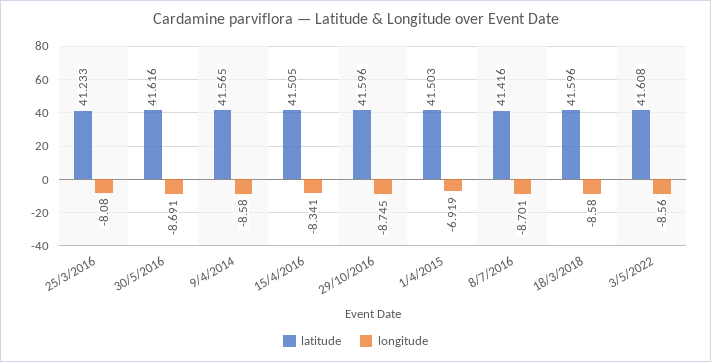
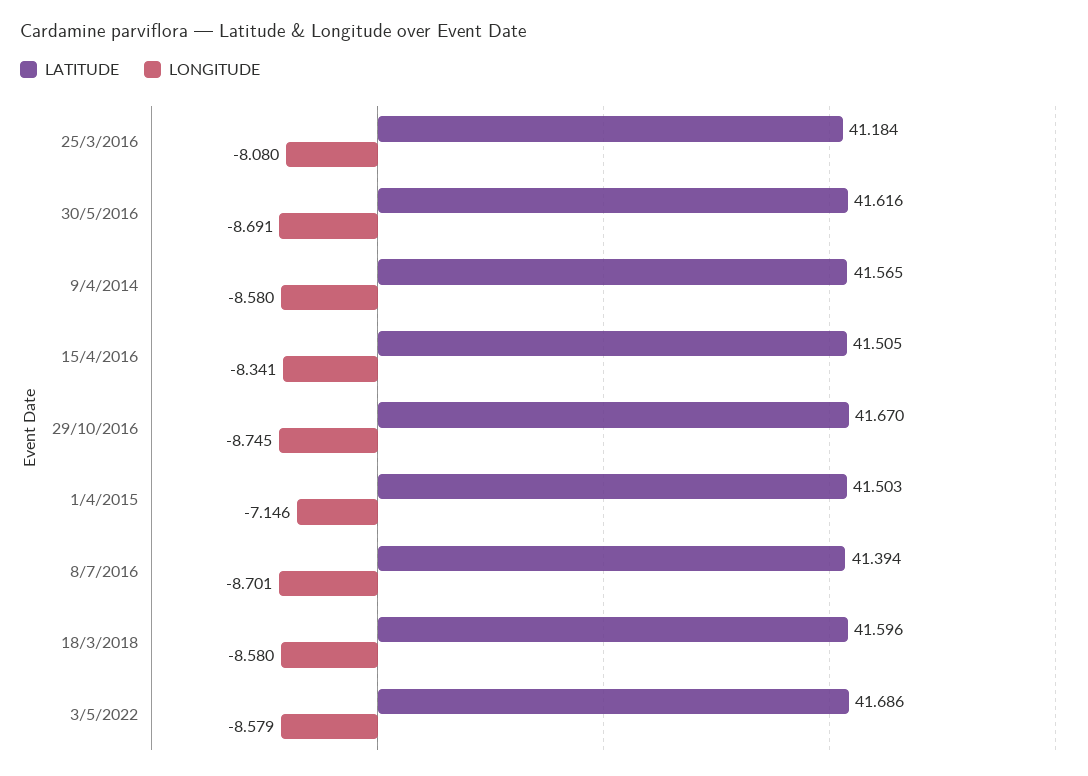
latitude, 25/3/2016: 41.233 -> 41.184
latitude, 29/10/2016: 41.596 -> 41.67
longitude, 1/4/2015: -6.919 -> -7.146
latitude, 8/7/2016: 41.416 -> 41.394
latitude, 3/5/2022: 41.608 -> 41.686
longitude, 3/5/2022: -8.56 -> -8.579

